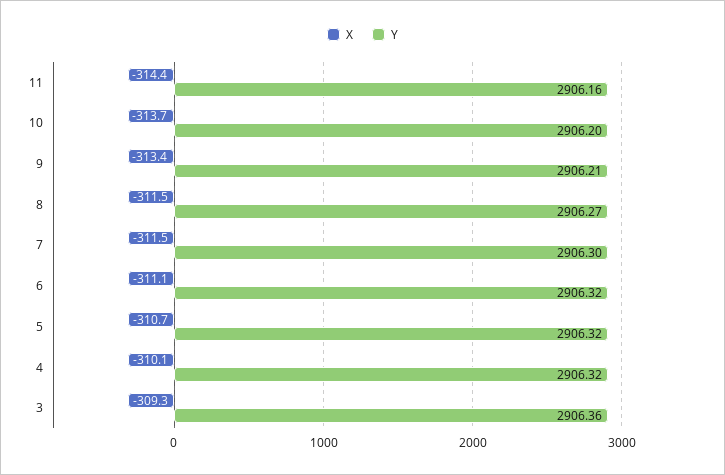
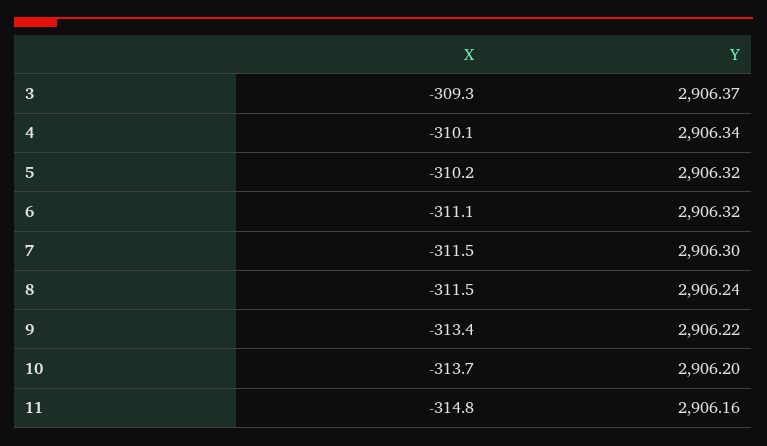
X, 11: -314.4 -> -314.8
Y, 9: 2906.21 -> 2906.22
Y, 8: 2906.27 -> 2906.24
X, 5: -310.7 -> -310.2
Y, 4: 2906.32 -> 2906.34
Y, 3: 2906.36 -> 2906.37

